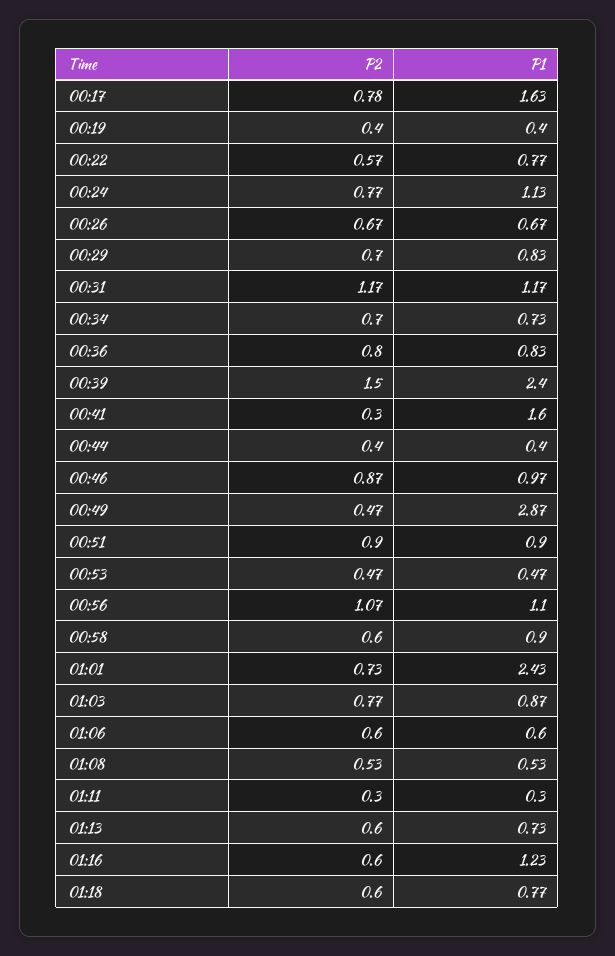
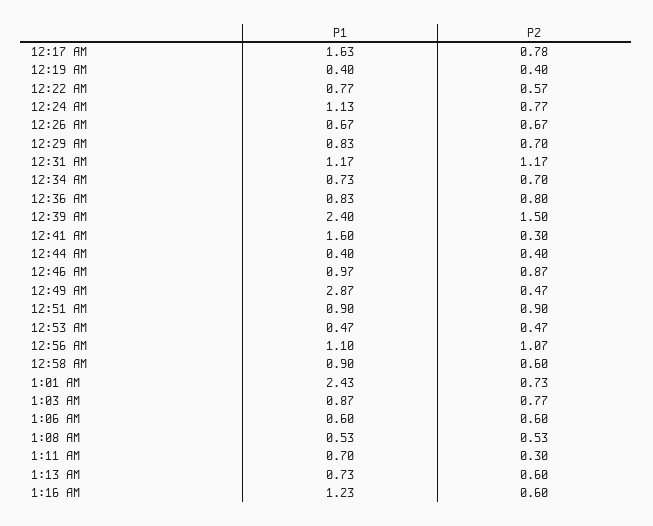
P1, 01:11: 0.3 -> 0.7
P2, 01:18: 0.6 -> none
P1, 01:18: 0.77 -> none

